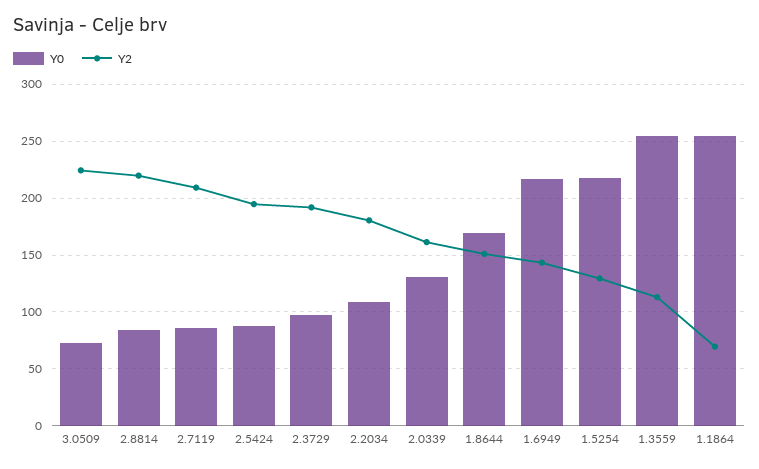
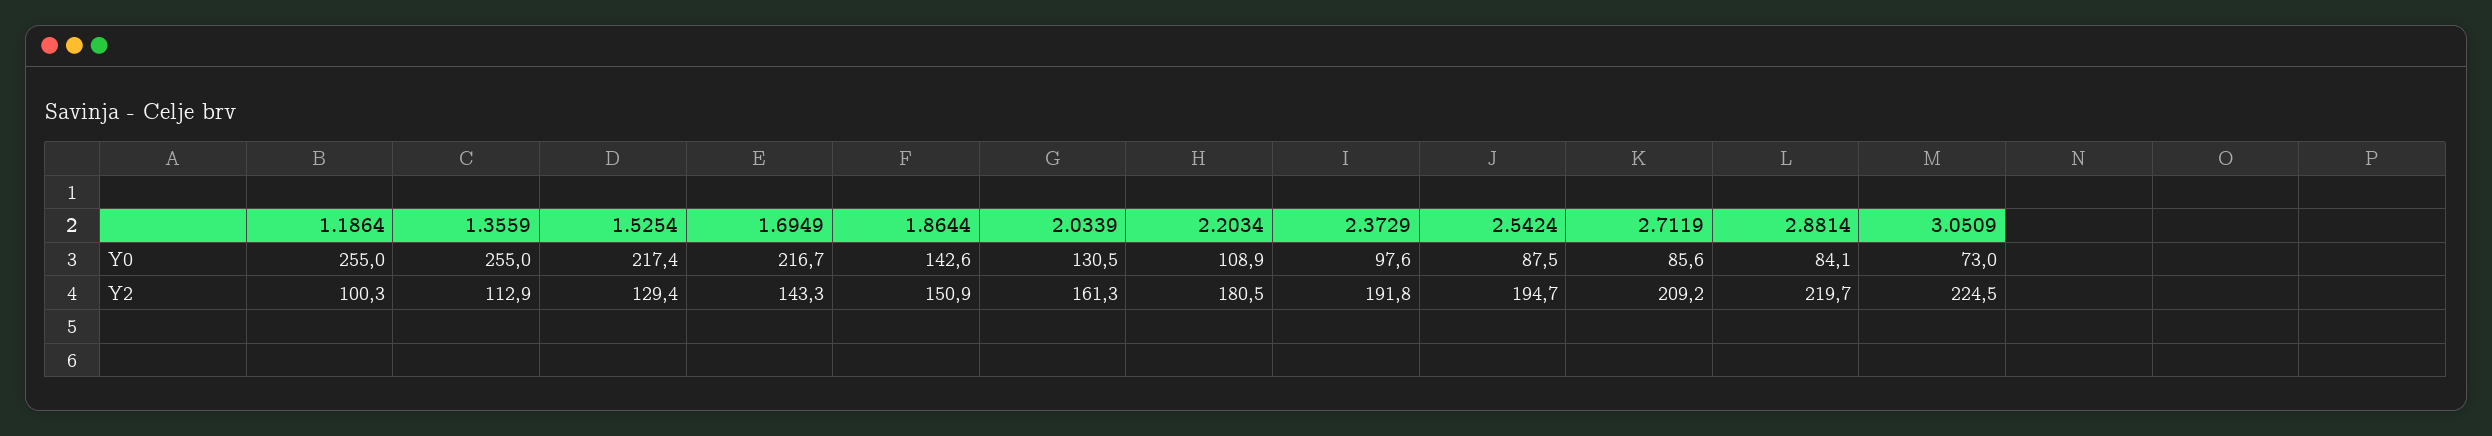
Y0, 1.8644: 170 -> 142.6
Y2, 1.1864: 70 -> 100.3

